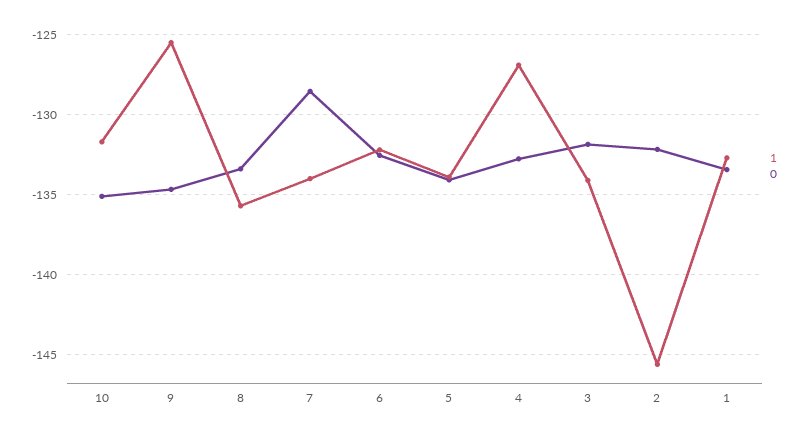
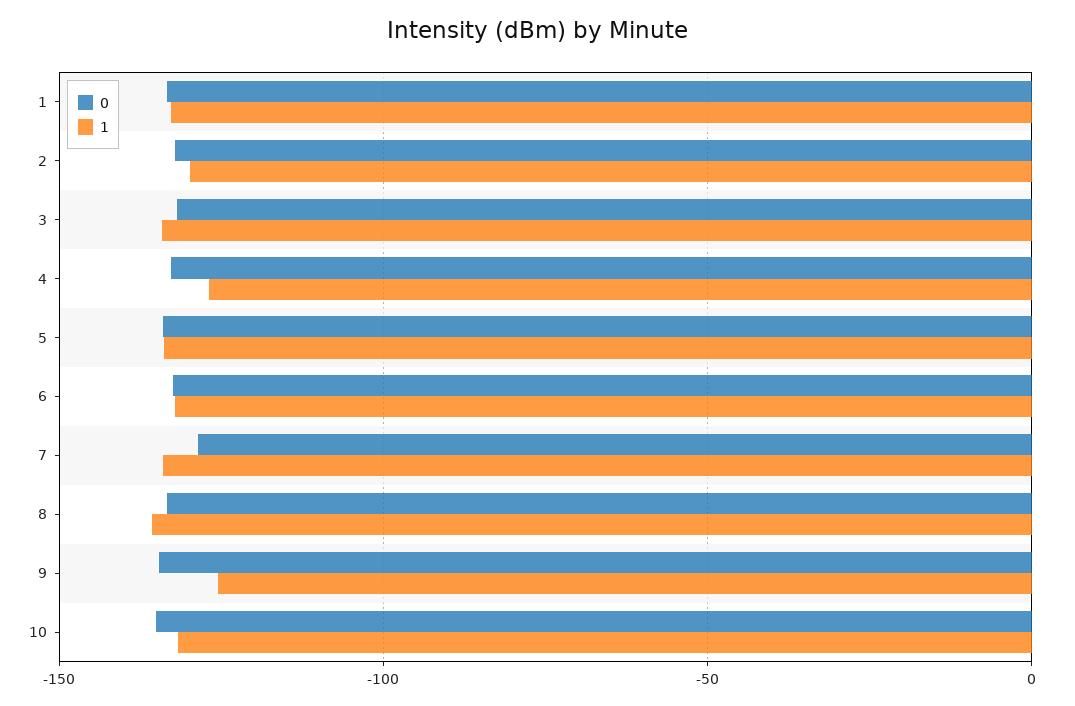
1, 2: -145.5 -> -130

